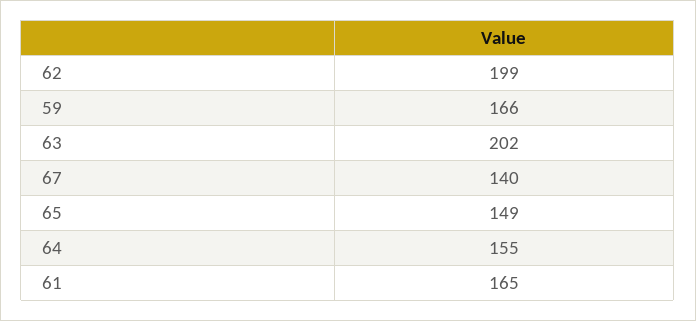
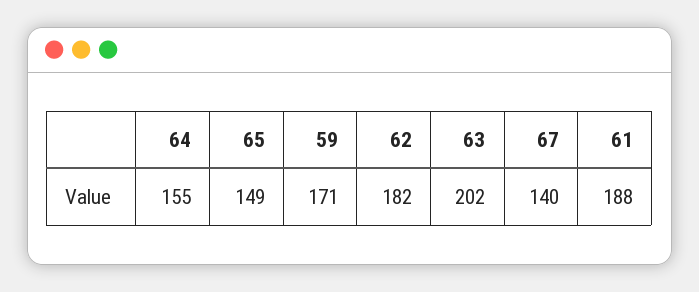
62: 199 -> 182
59: 166 -> 171
61: 165 -> 188

